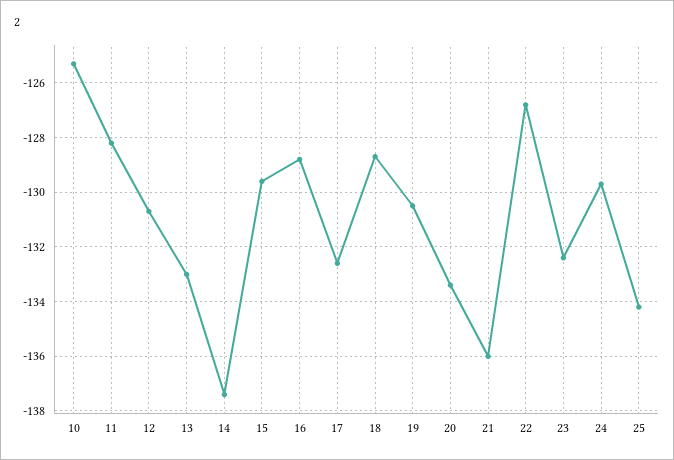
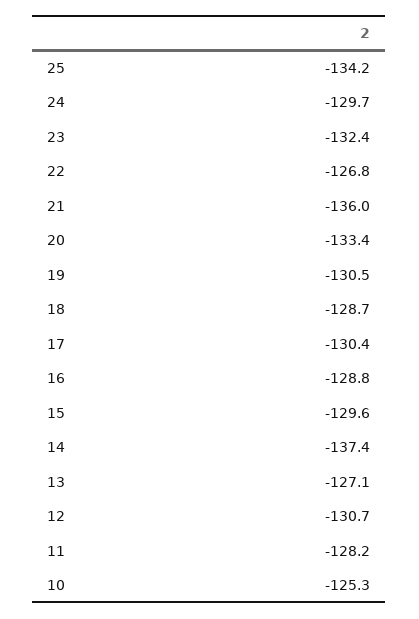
13: -133 -> -127.1
17: -132.5 -> -130.4

